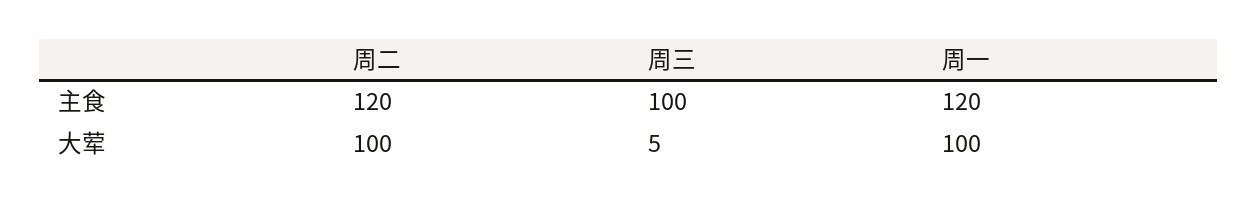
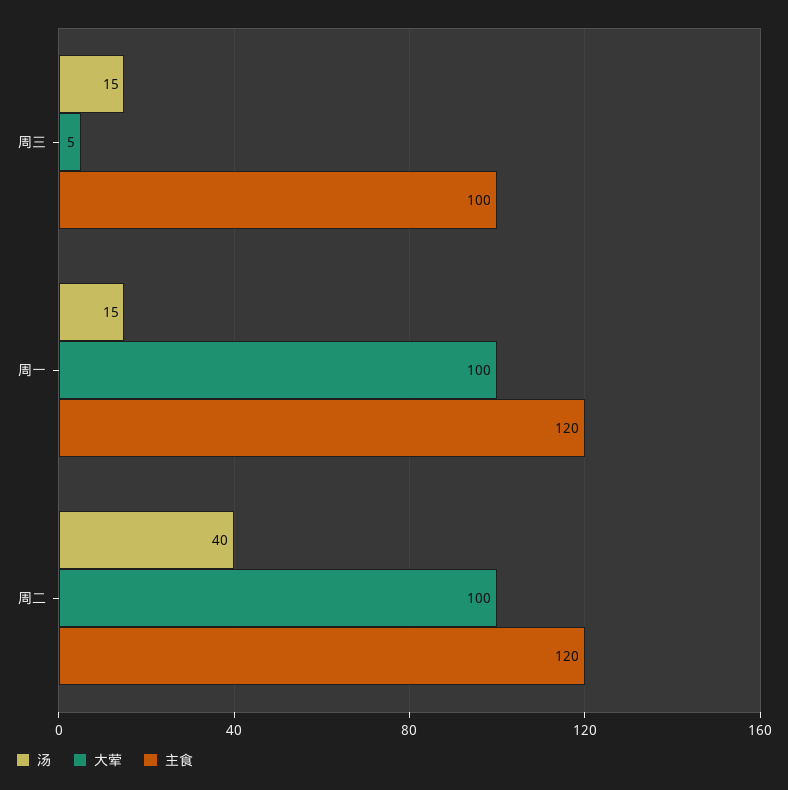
汤, 周三: none -> 15
汤, 周一: none -> 15
汤, 周二: none -> 40

